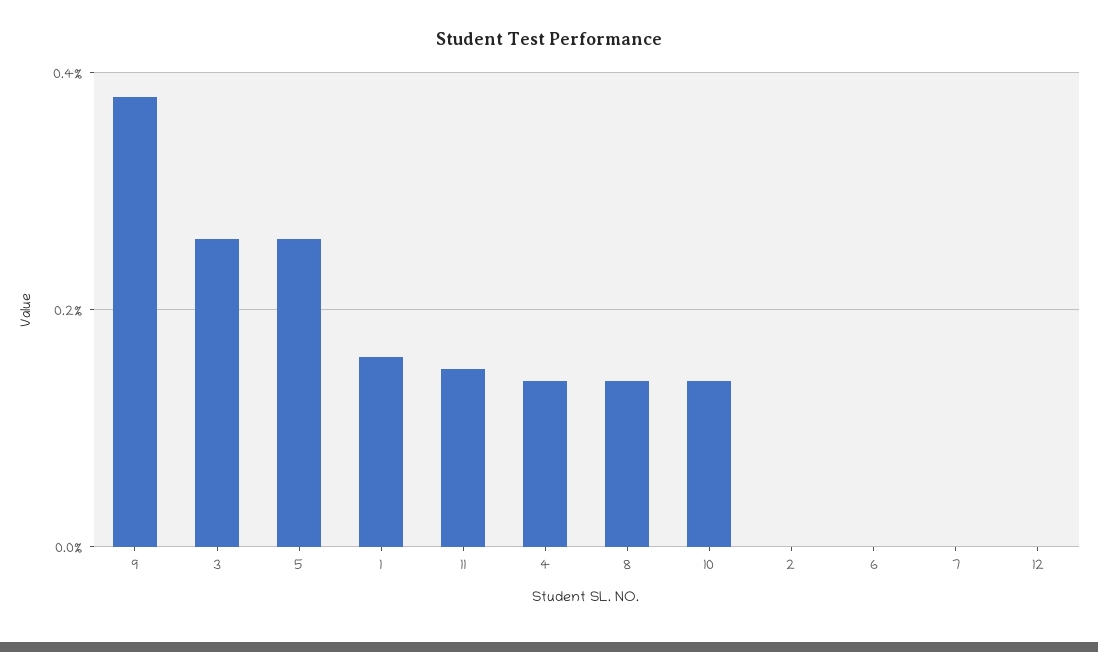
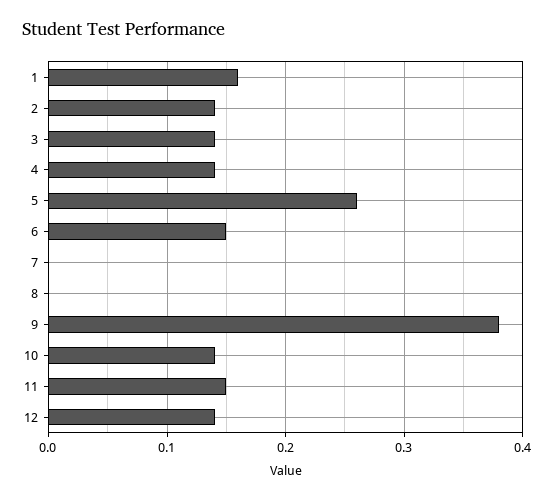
3: 0.25 -> 0.14
8: 0.15 -> 0
2: 0 -> 0.14
6: 0 -> 0.15
12: 0 -> 0.14

